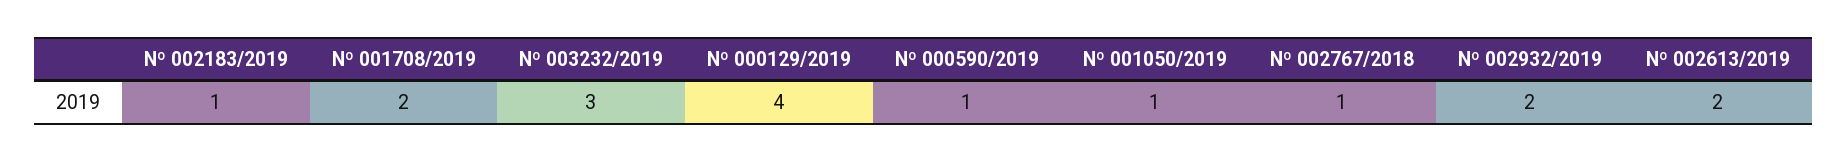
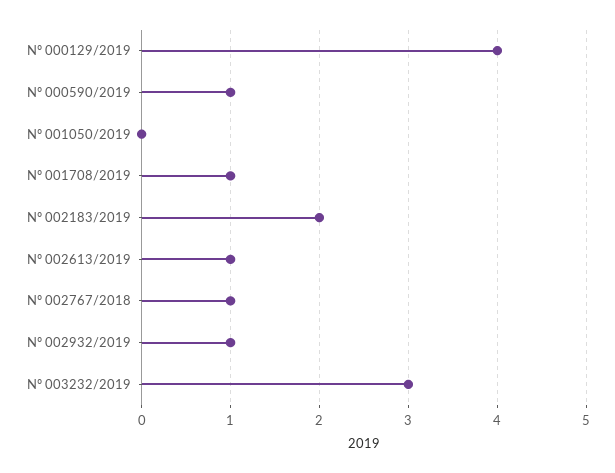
Nº 002183/2019: 1 -> 2
Nº 001708/2019: 2 -> 1
Nº 001050/2019: 1 -> 0
Nº 002932/2019: 2 -> 1
Nº 002613/2019: 2 -> 1

